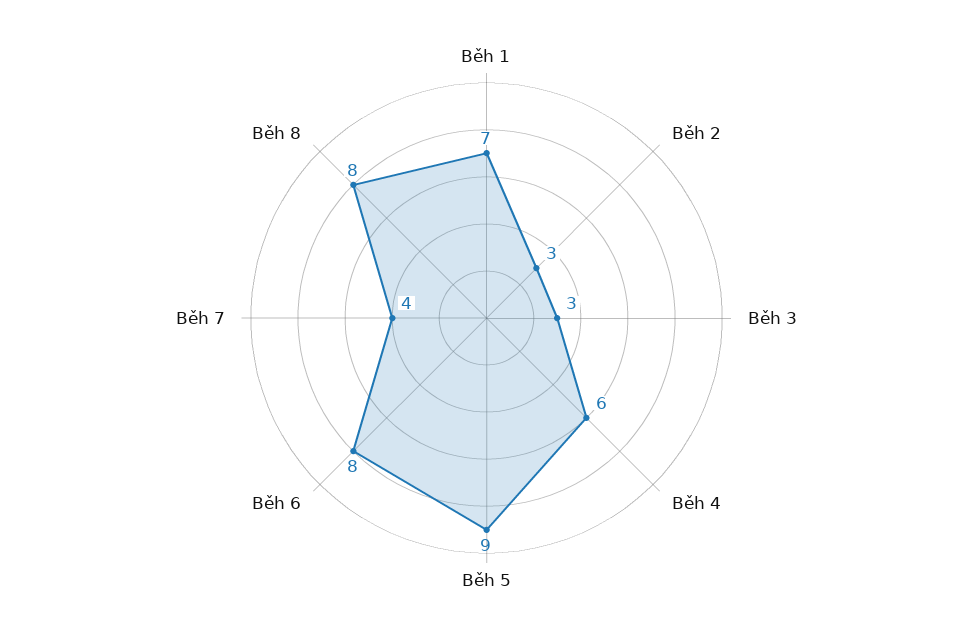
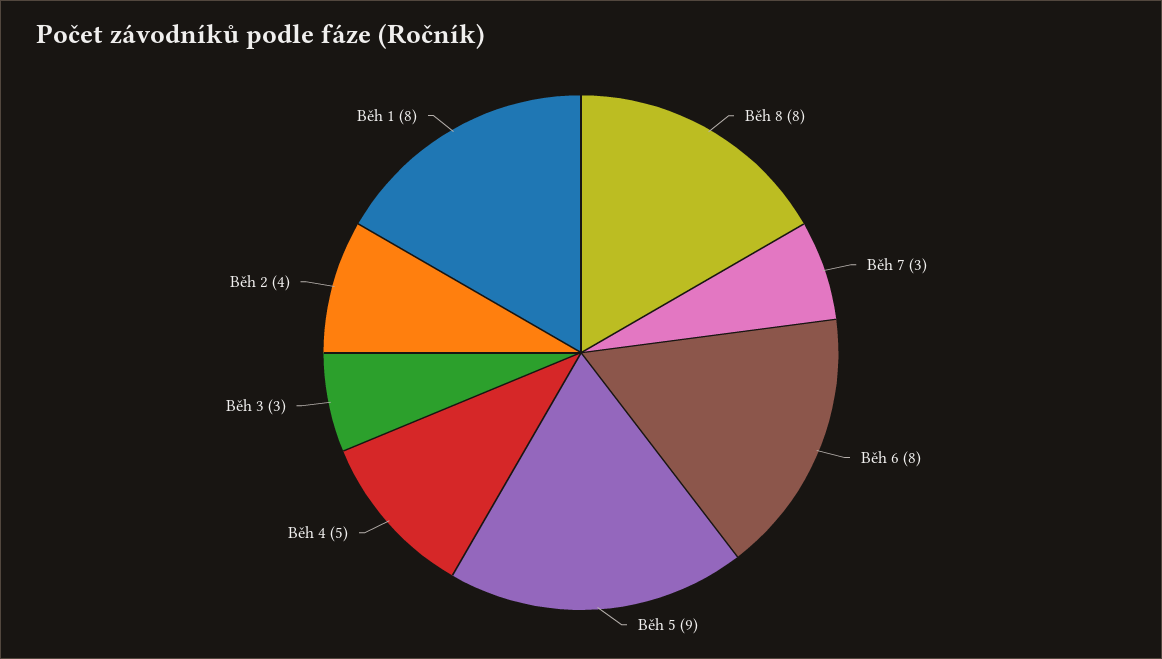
Běh 1: 7 -> 8
Běh 2: 3 -> 4
Běh 4: 6 -> 5
Běh 7: 4 -> 3

